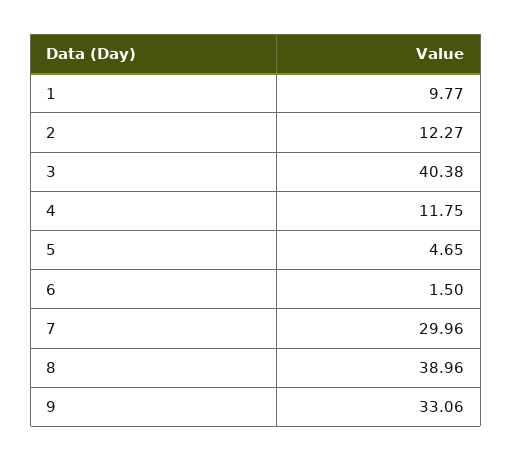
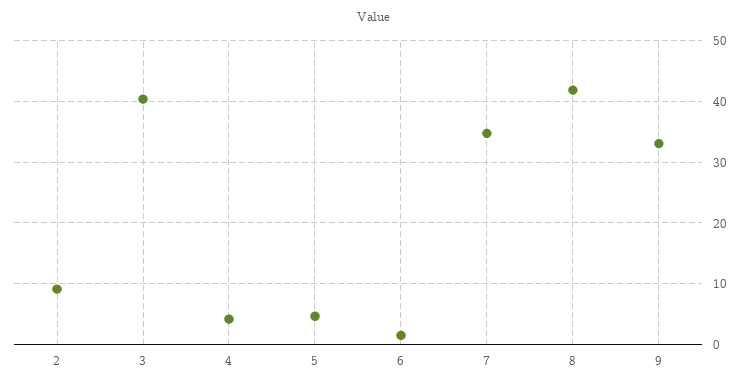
1: 9.77 -> none
2: 12.27 -> 9
4: 11.75 -> 4
7: 29.96 -> 35
8: 38.96 -> 42

